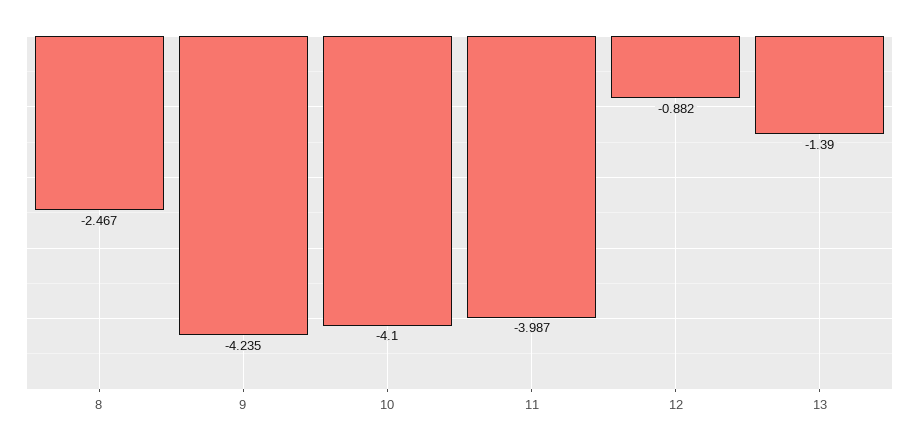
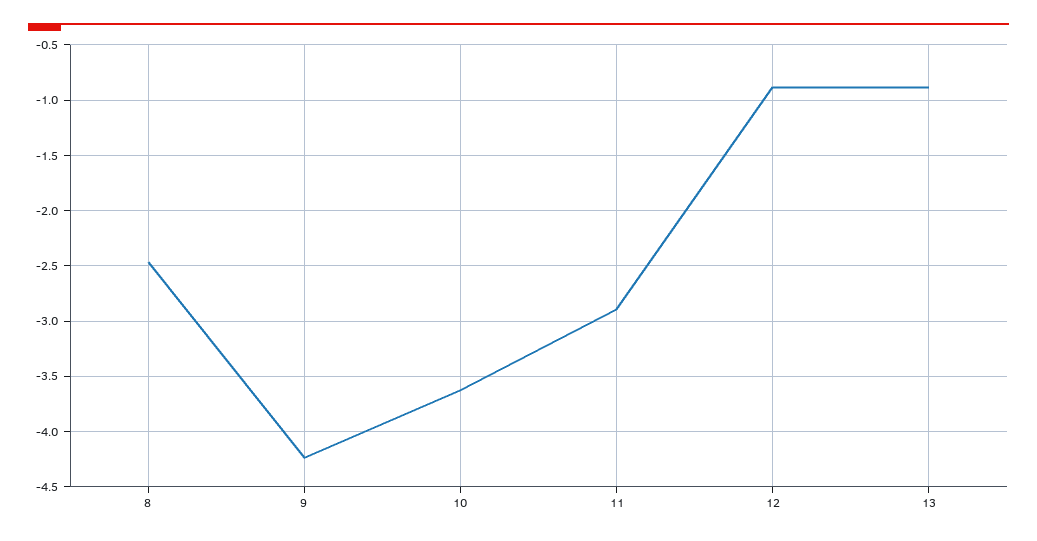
10: -4.1 -> -3.6
11: -3.987 -> -2.9
13: -1.39 -> -0.9

